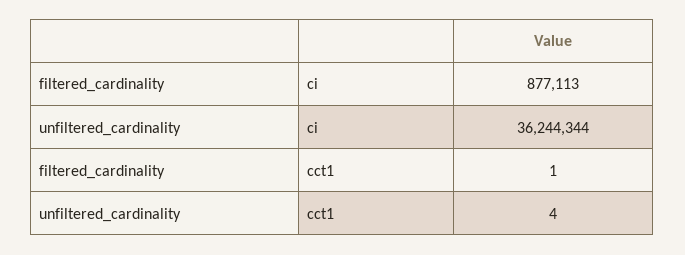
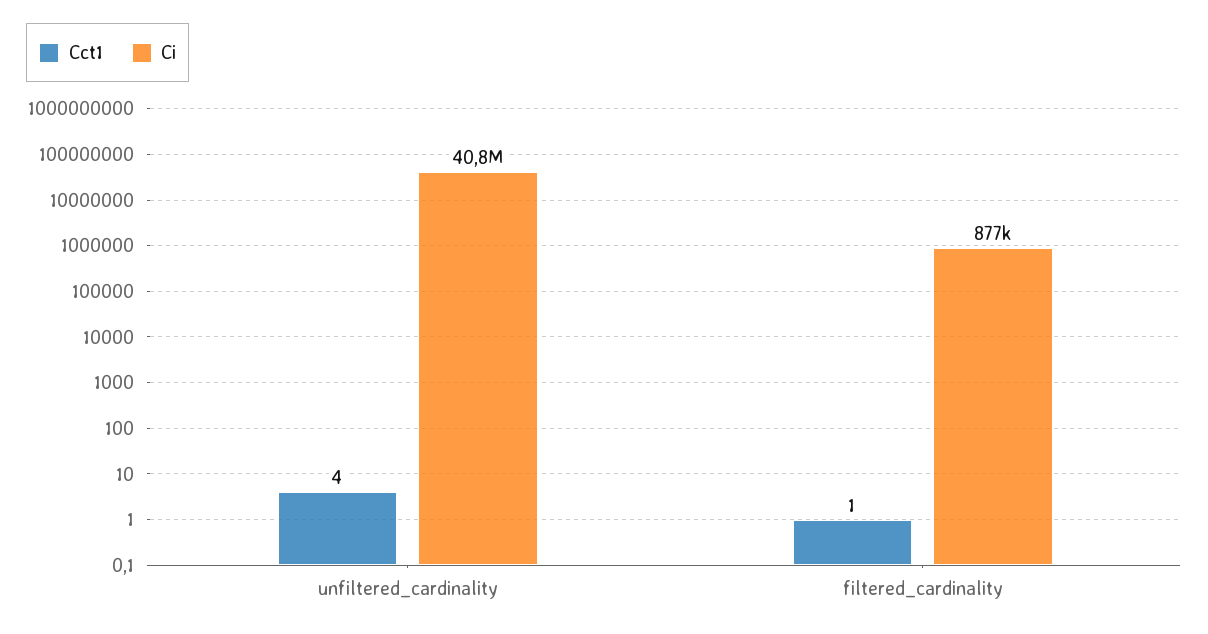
ci, unfiltered_cardinality: 36244344 -> 40800000

